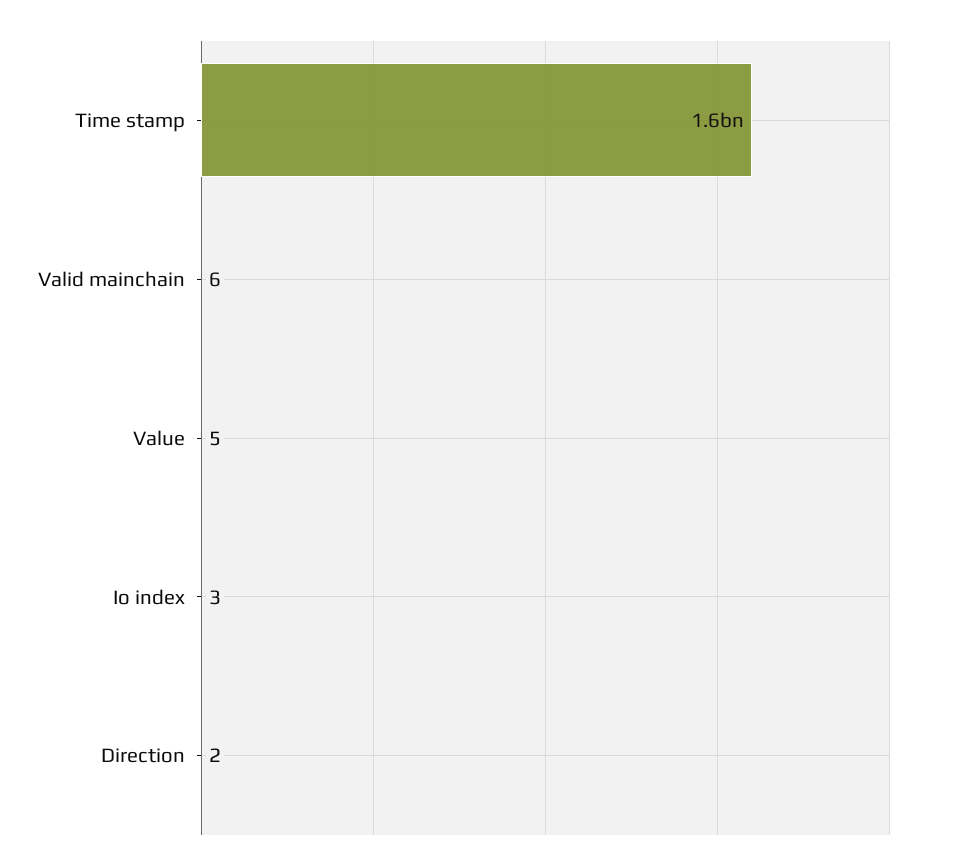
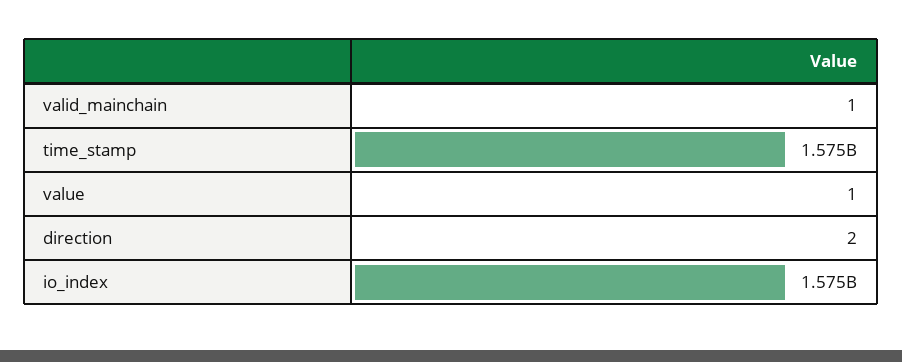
Valid mainchain: 6 -> 1
Value: 5 -> 1
Io index: 3 -> 1575000000

